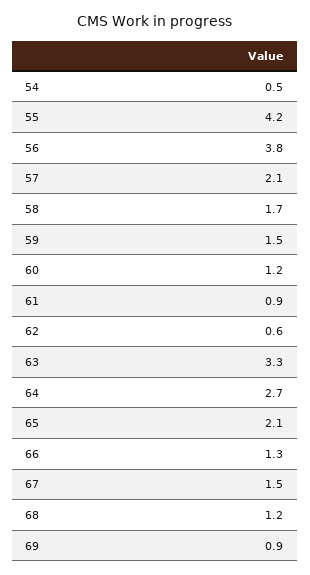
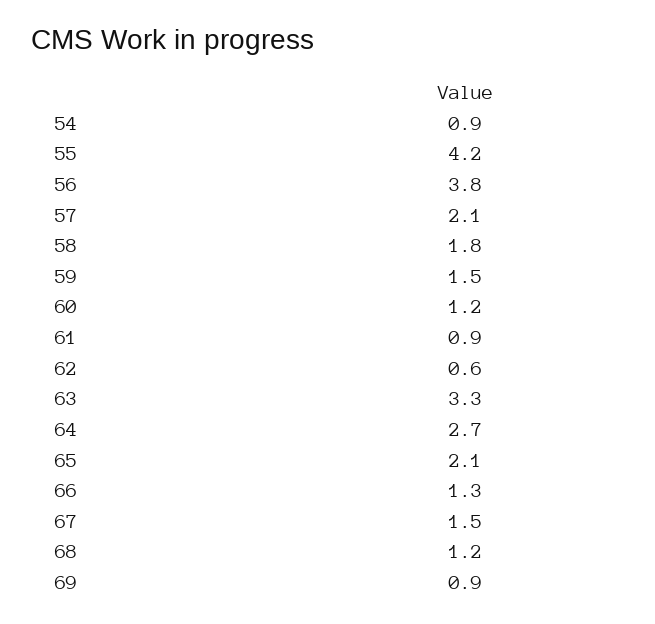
54: 0.5 -> 0.9
58: 1.7 -> 1.8

